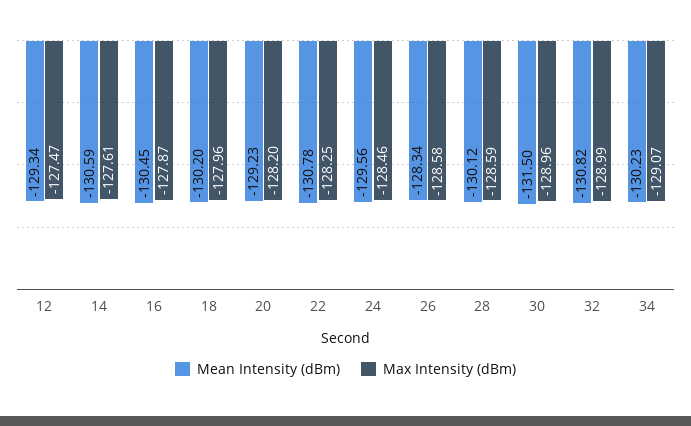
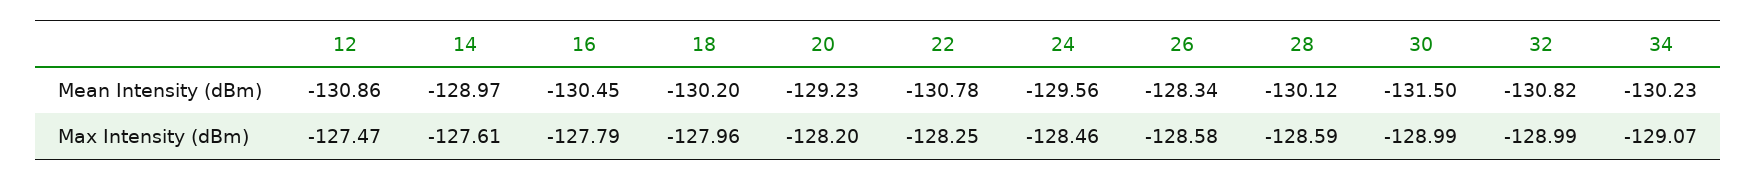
Mean Intensity (dBm), 12: -129.34 -> -130.86
Mean Intensity (dBm), 14: -130.59 -> -128.97
Max Intensity (dBm), 16: -127.87 -> -127.79
Max Intensity (dBm), 30: -128.96 -> -128.99

